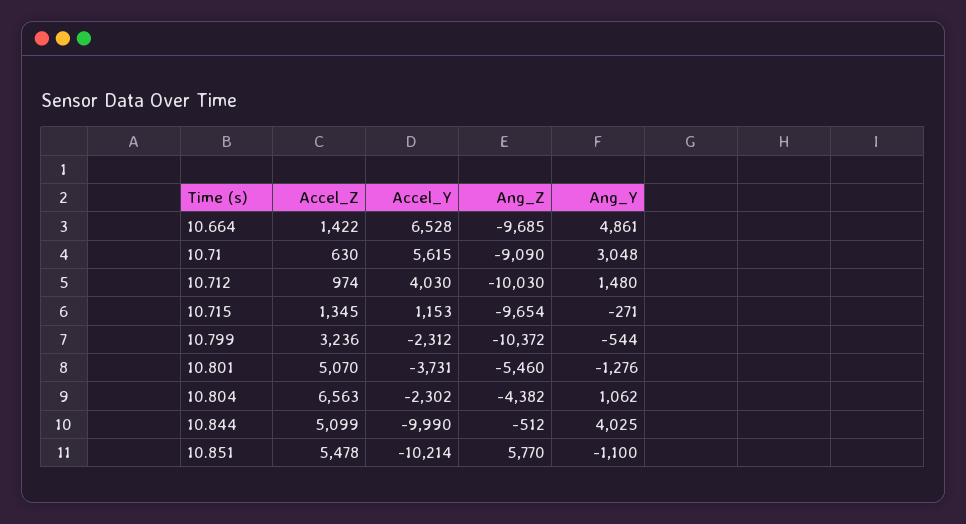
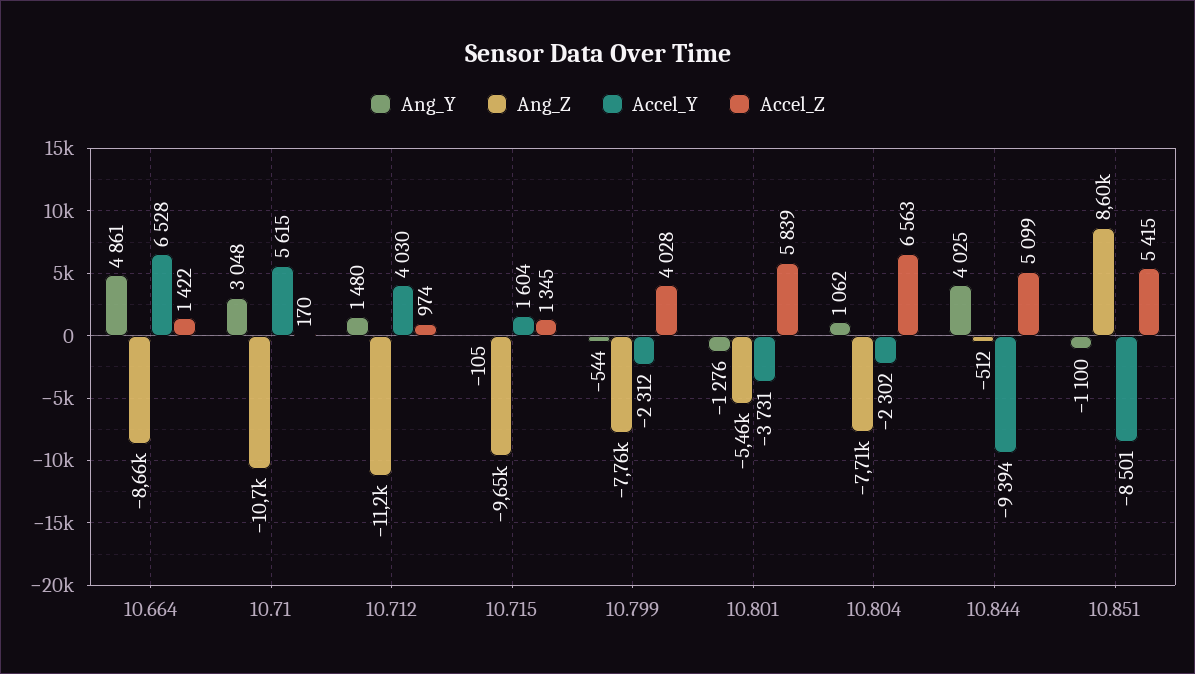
Ang_Z, 10.664: -9685 -> -8660
Accel_Z, 10.71: 630 -> 170
Ang_Z, 10.71: -9090 -> -10700
Ang_Z, 10.712: -10030 -> -11200
Accel_Y, 10.715: 1153 -> 1604
Ang_Y, 10.715: -271 -> -105
Accel_Z, 10.799: 3236 -> 4028
Ang_Z, 10.799: -10372 -> -7760
Accel_Z, 10.801: 5070 -> 5839
Ang_Z, 10.804: -4382 -> -7710
Accel_Y, 10.844: -9990 -> -9394
Accel_Z, 10.851: 5478 -> 5415
Accel_Y, 10.851: -10214 -> -8501
Ang_Z, 10.851: 5770 -> 8600

